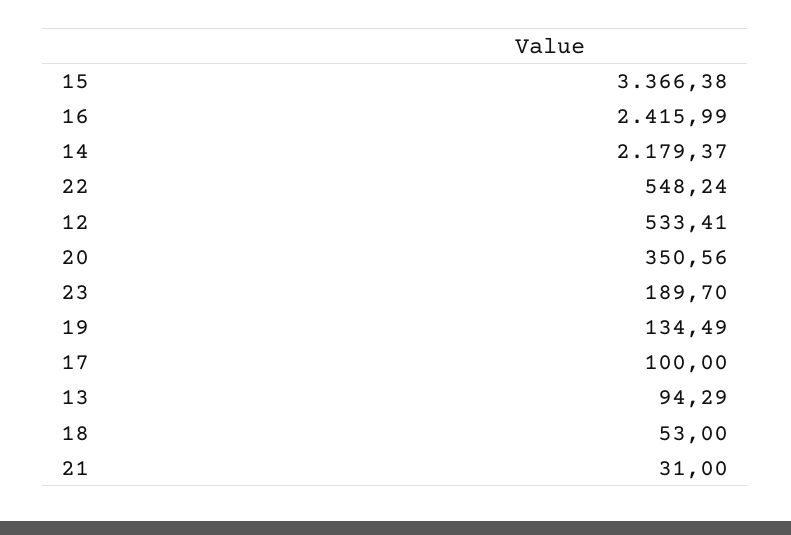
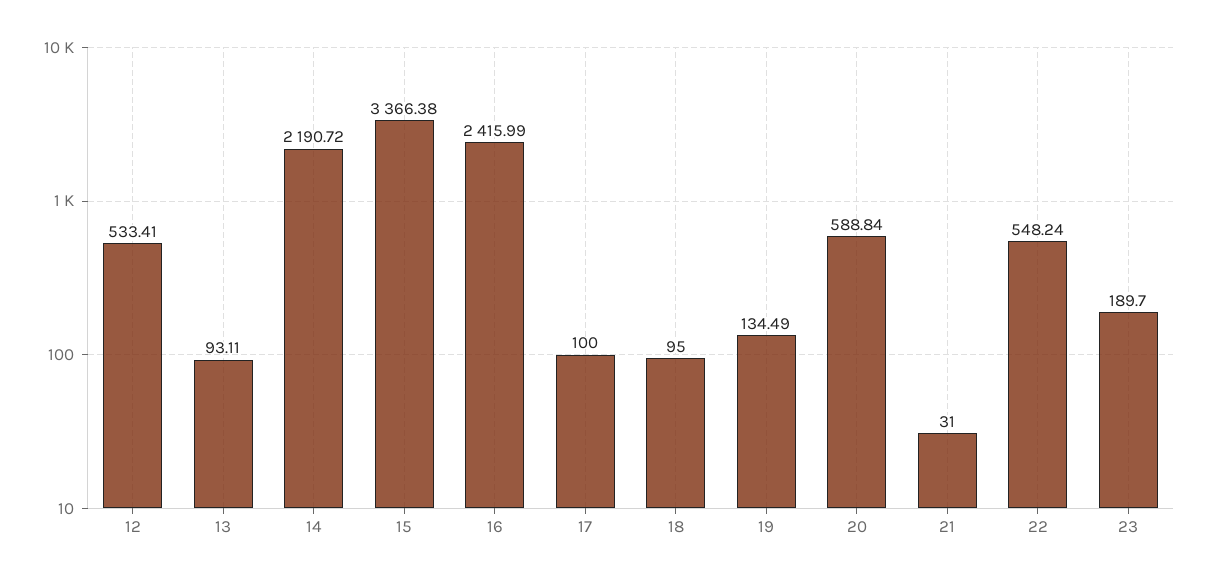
14: 2179.37 -> 2190.72
20: 350.56 -> 588.84
13: 94.29 -> 93.11
18: 53 -> 95

